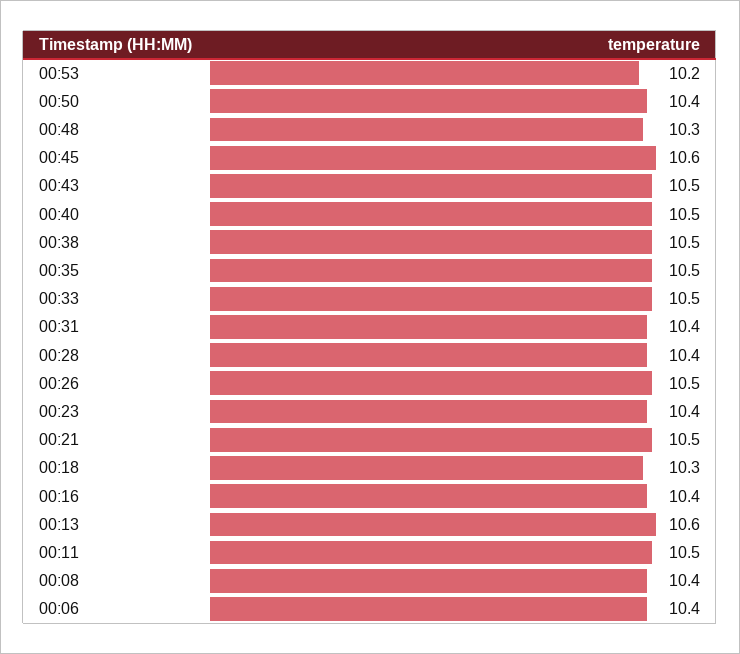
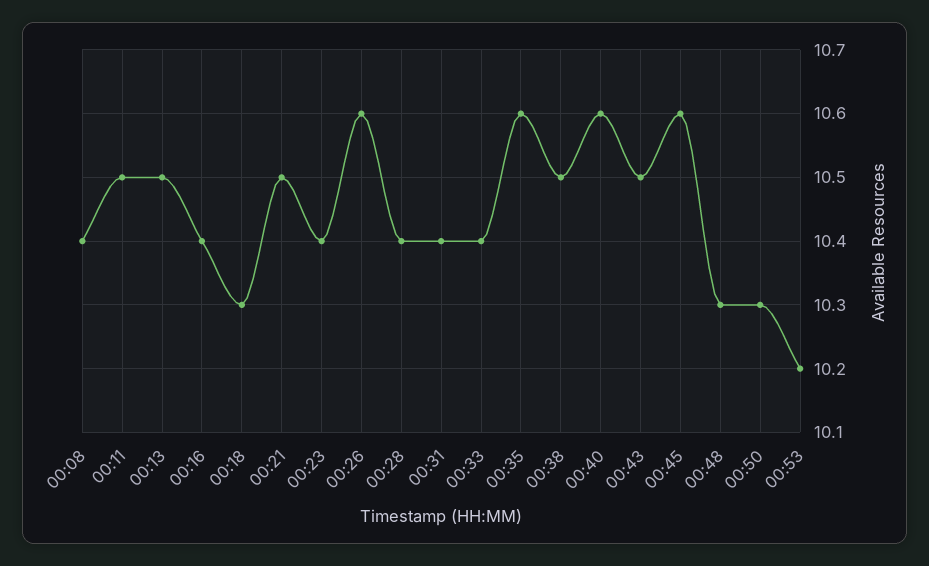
00:50: 10.4 -> 10.3
00:40: 10.5 -> 10.6
00:35: 10.5 -> 10.6
00:33: 10.5 -> 10.4
00:26: 10.5 -> 10.6
00:13: 10.6 -> 10.5
00:06: 10.4 -> none

